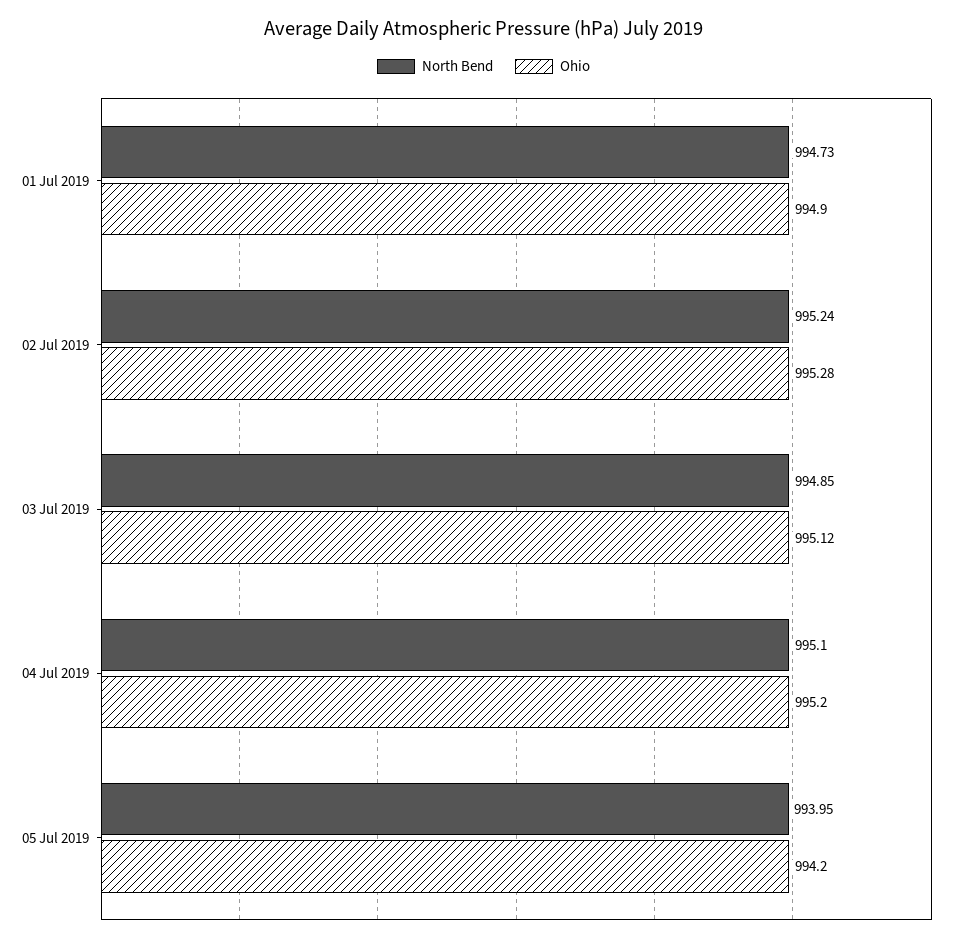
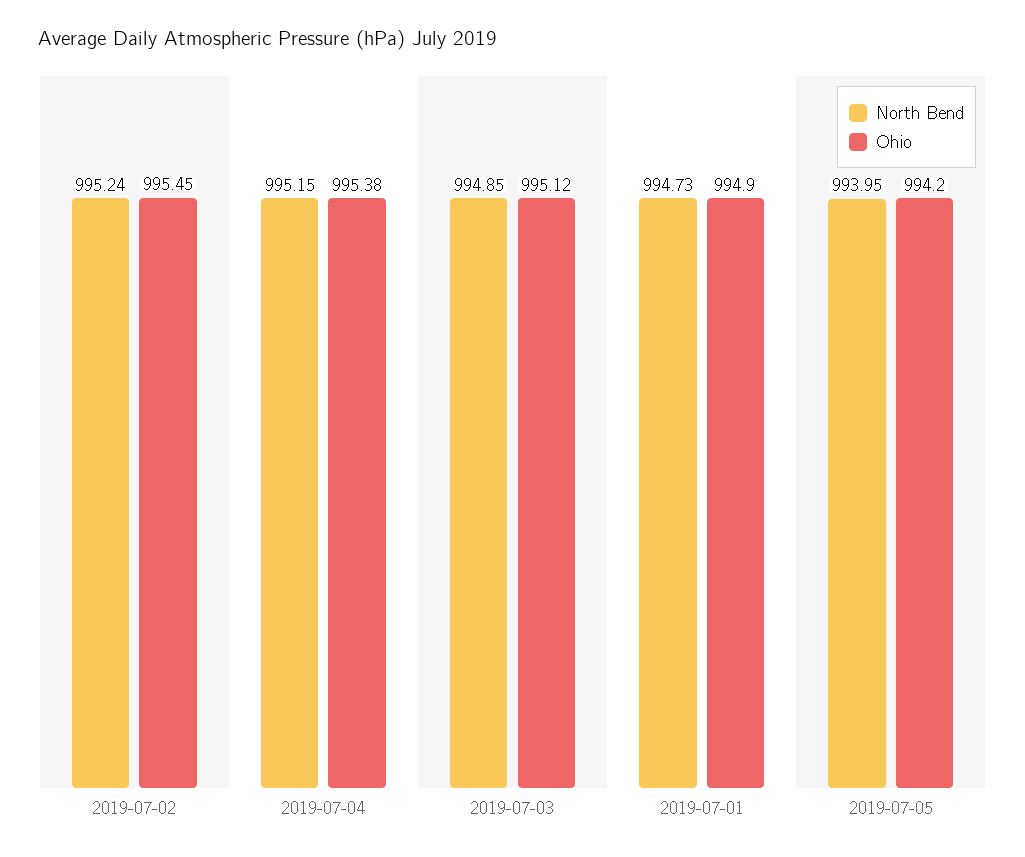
Ohio, 02 Jul 2019: 995.28 -> 995.45
North Bend, 04 Jul 2019: 995.1 -> 995.15
Ohio, 04 Jul 2019: 995.2 -> 995.38

